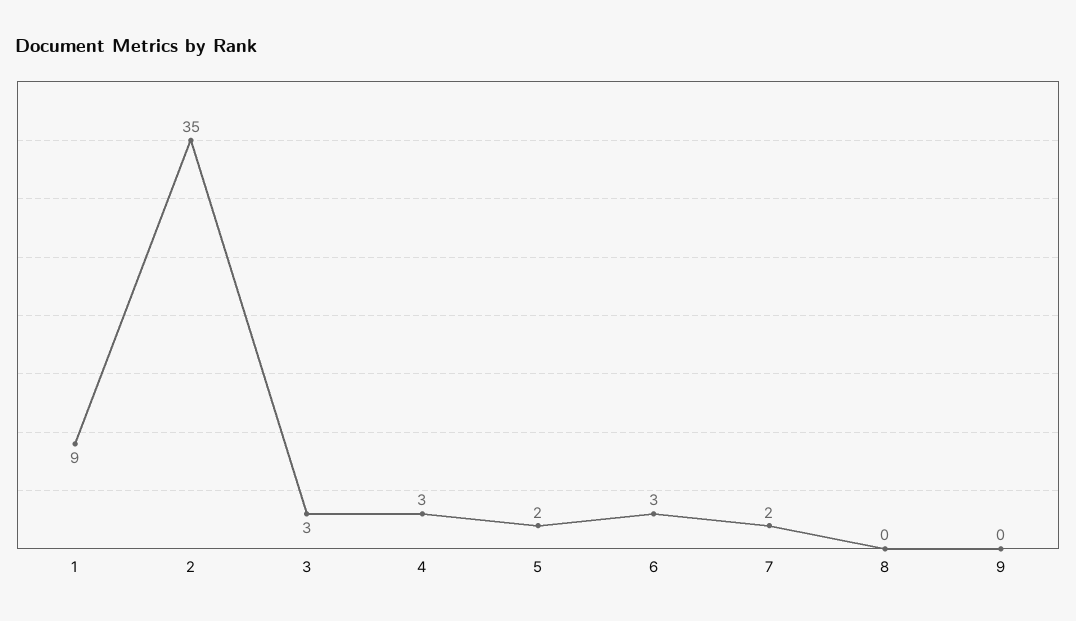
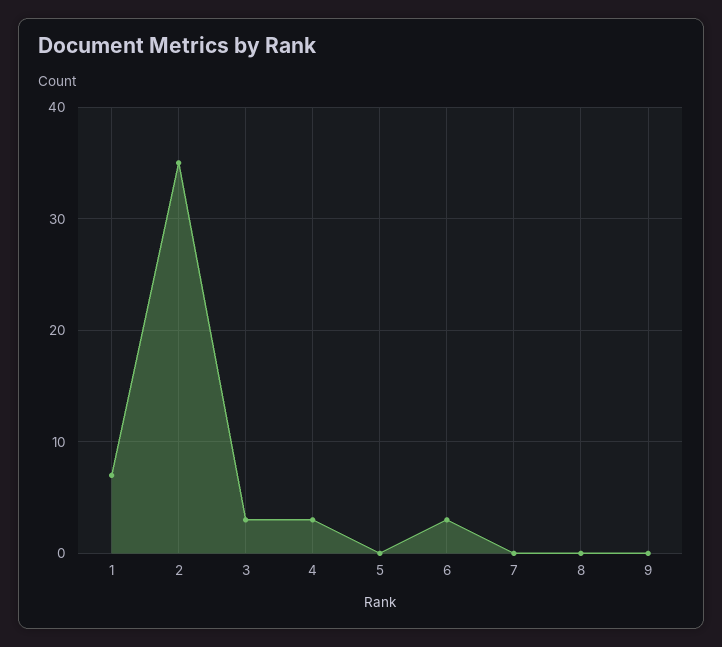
1: 9 -> 7
5: 2 -> 0
7: 2 -> 0

